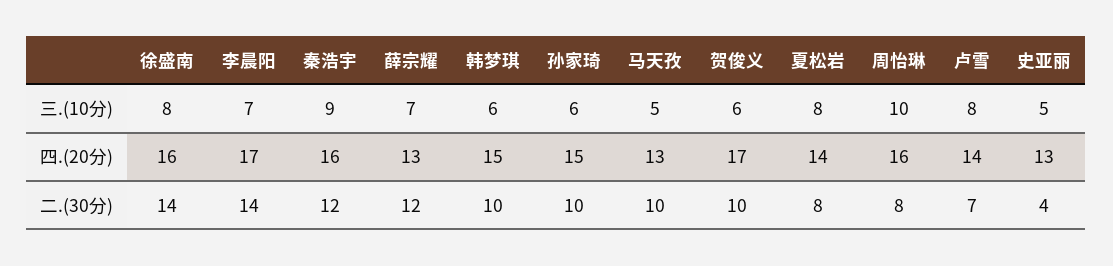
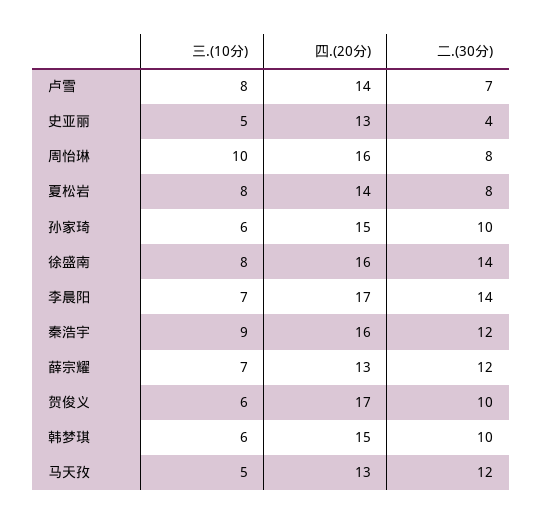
马天孜, 二.(30分): 10 -> 12

